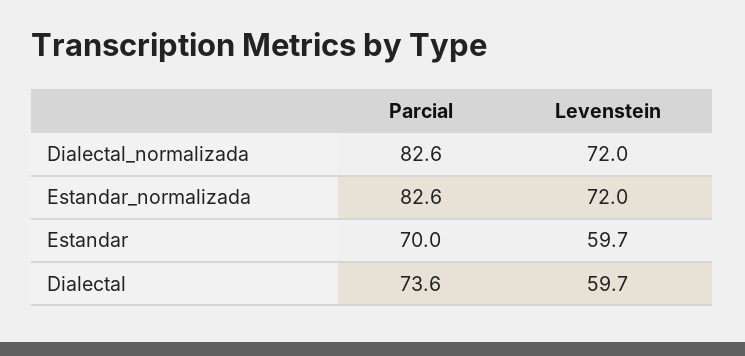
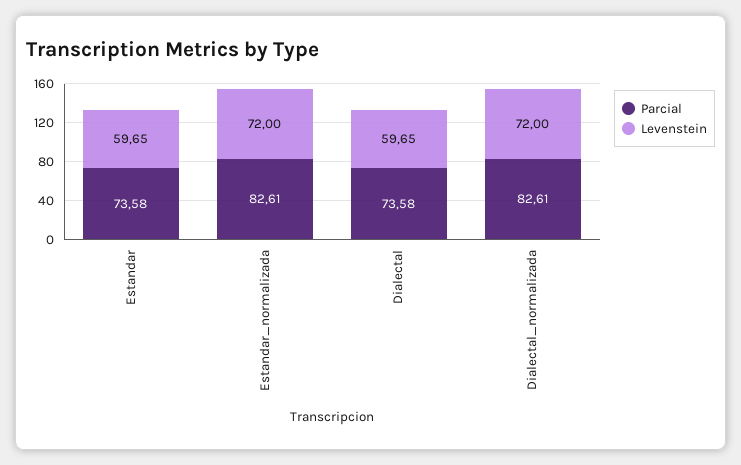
Parcial, Estandar: 70 -> 73.58

